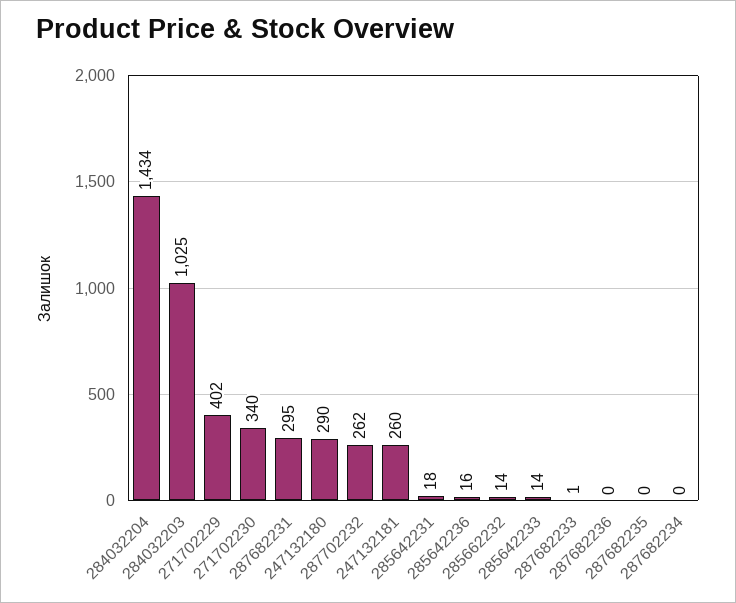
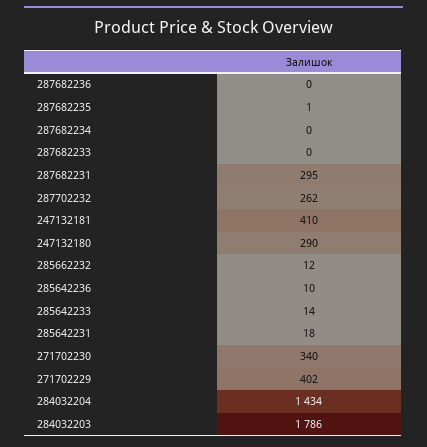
284032203: 1025 -> 1786
247132181: 260 -> 410
285642236: 16 -> 10
285662232: 14 -> 12
287682233: 1 -> 0
287682235: 0 -> 1

